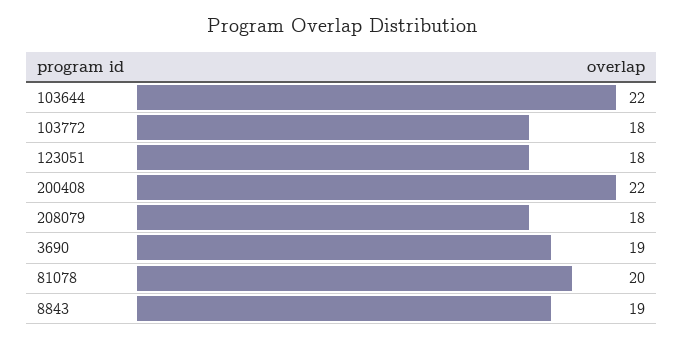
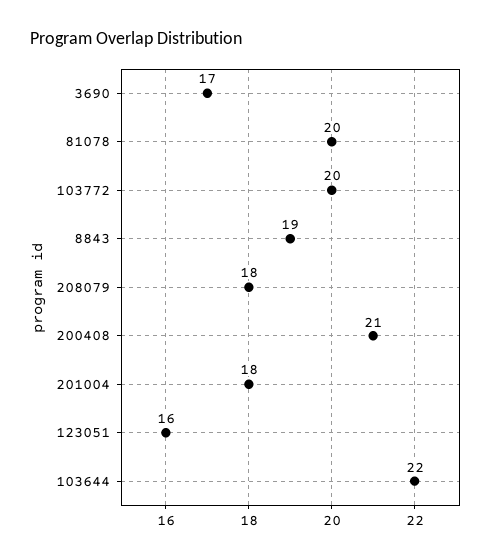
103772: 18 -> 20
123051: 18 -> 16
200408: 22 -> 21
3690: 19 -> 17
201004: none -> 18

